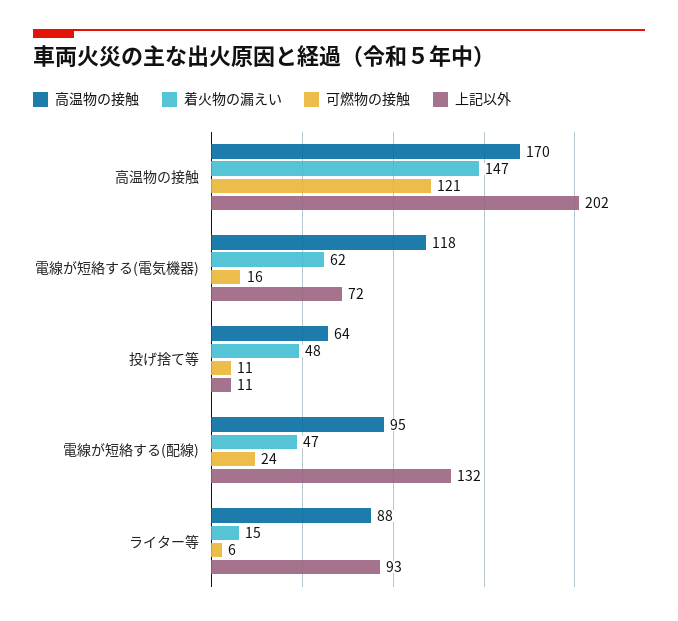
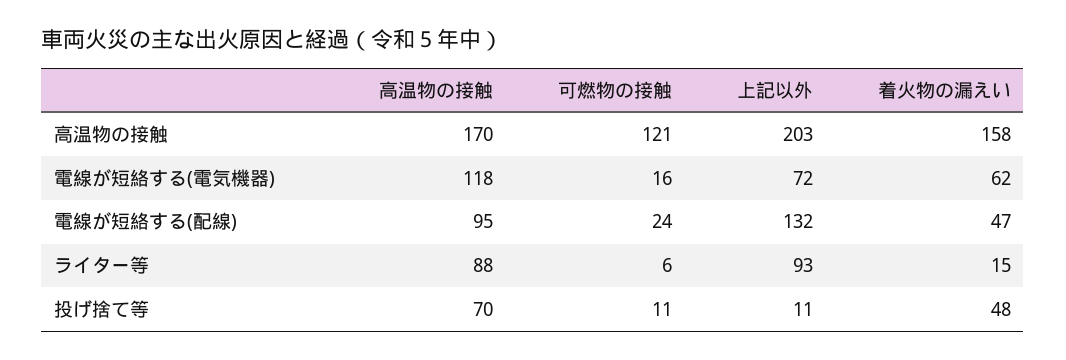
着火物の漏えい, 高温物の接触: 147 -> 158
上記以外, 高温物の接触: 202 -> 203
高温物の接触, 投げ捨て等: 64 -> 70

